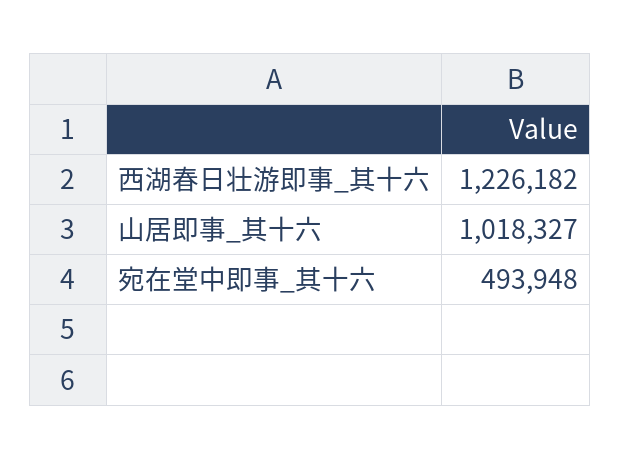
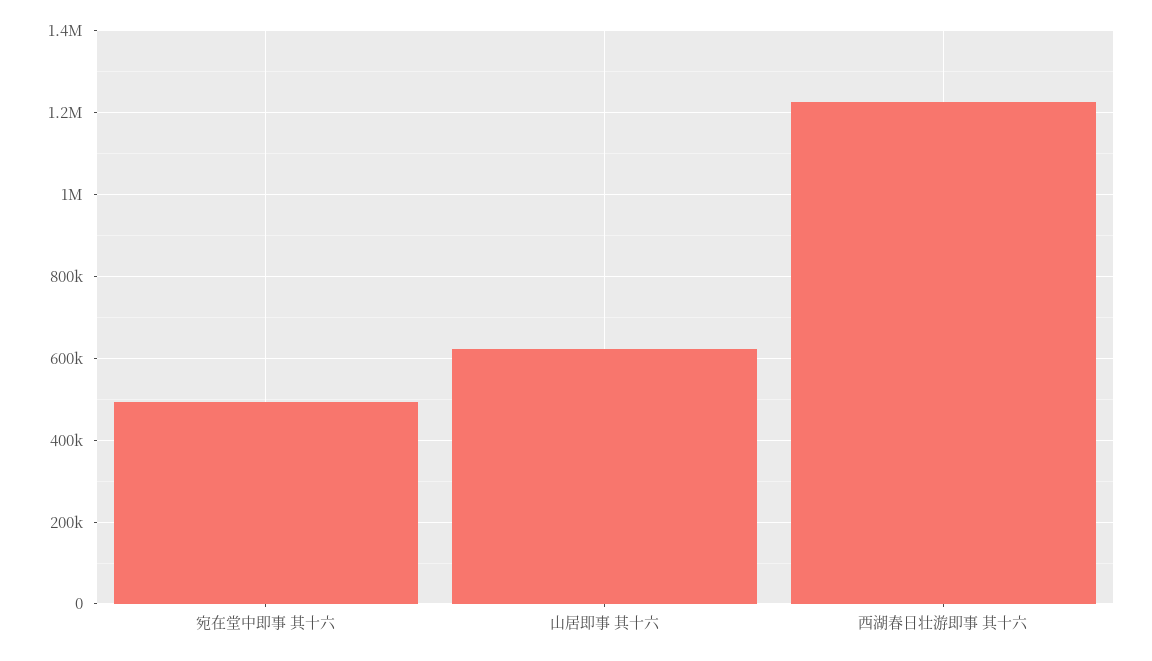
山居即事_其十六: 1018327 -> 620000

